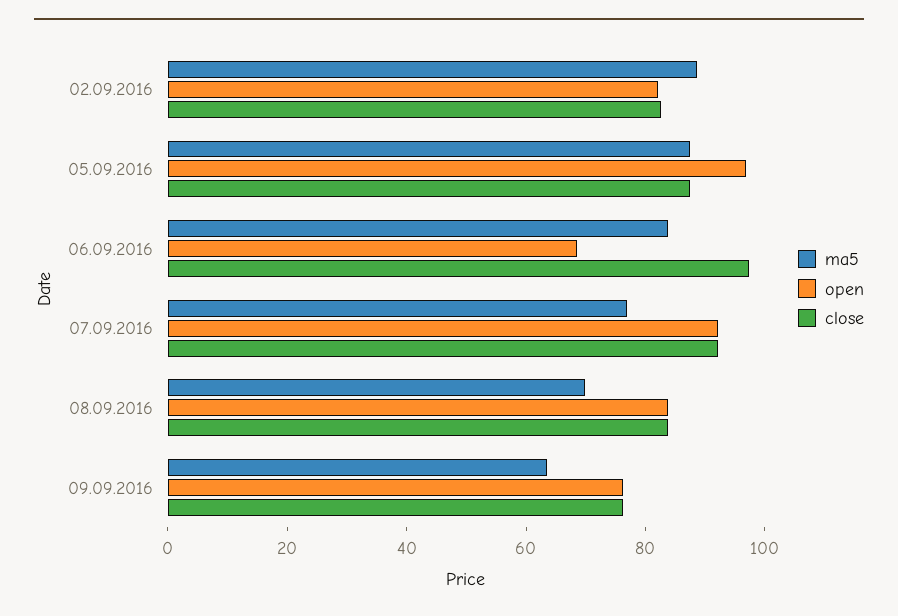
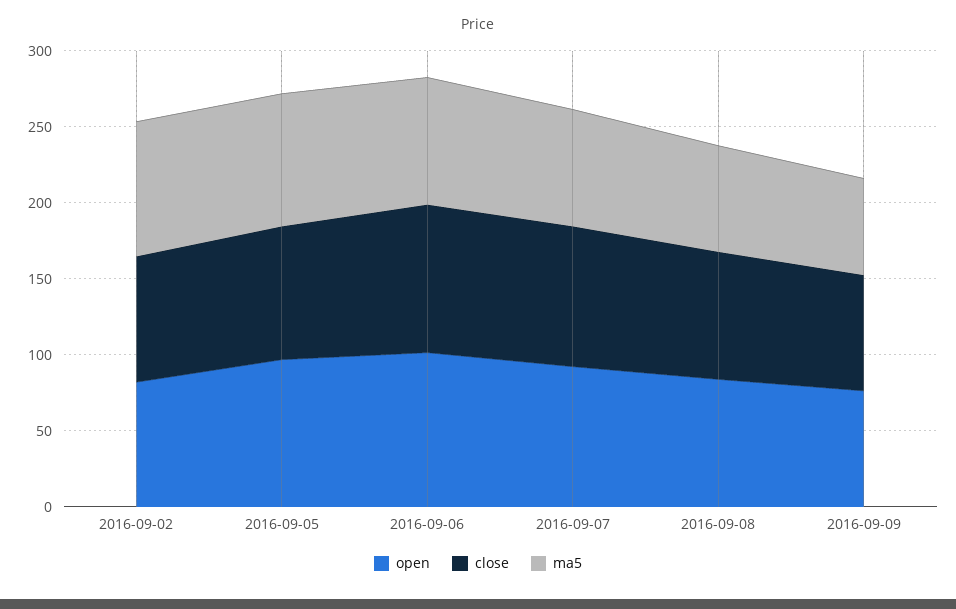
open, 06.09.2016: 70 -> 100

